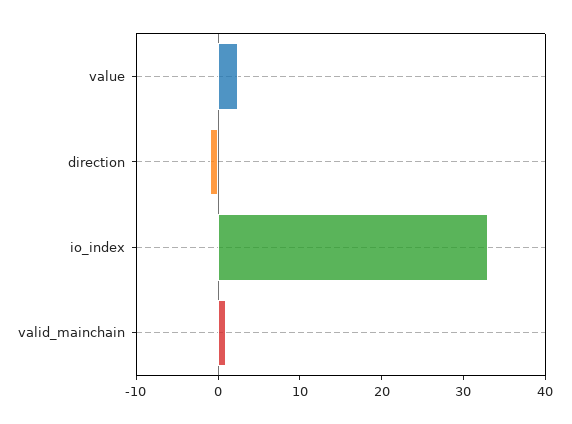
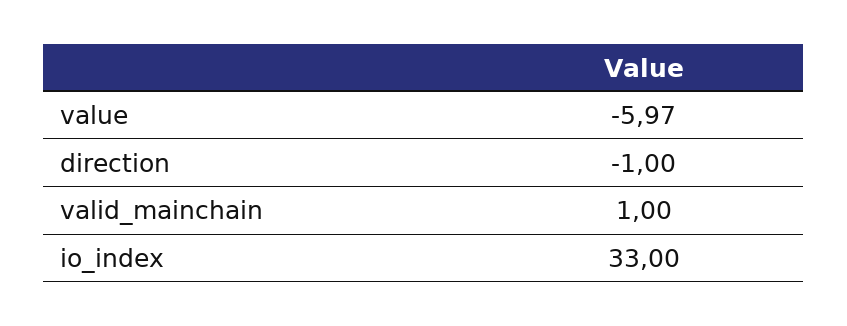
value: 2 -> -5.97

